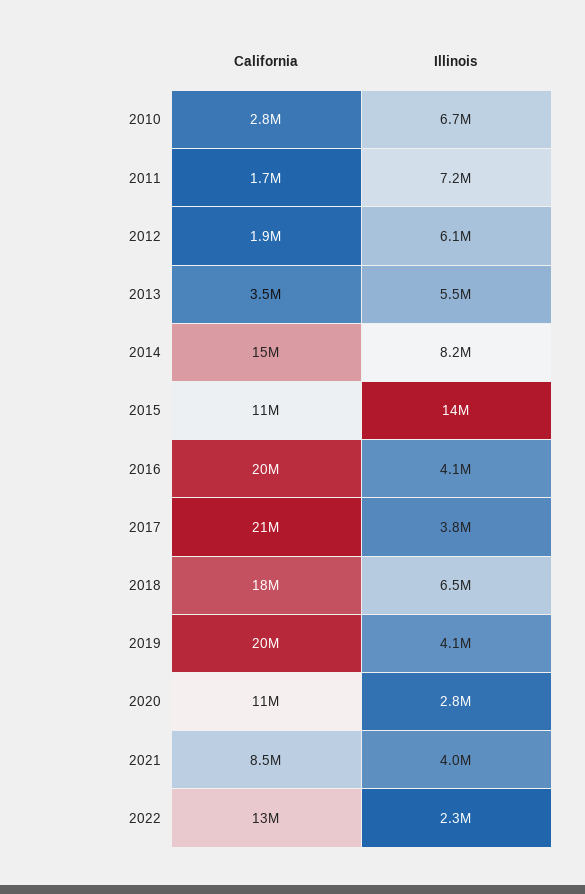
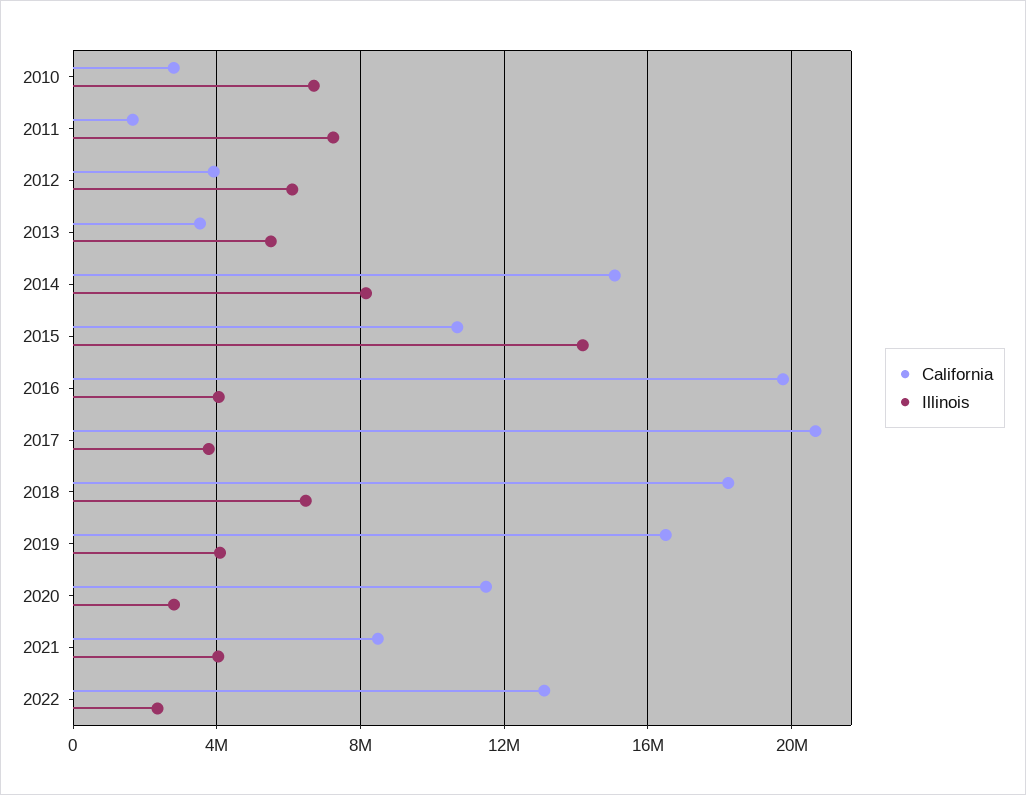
California, 2012: 1900000 -> 4000000
California, 2019: 20000000 -> 16500000

